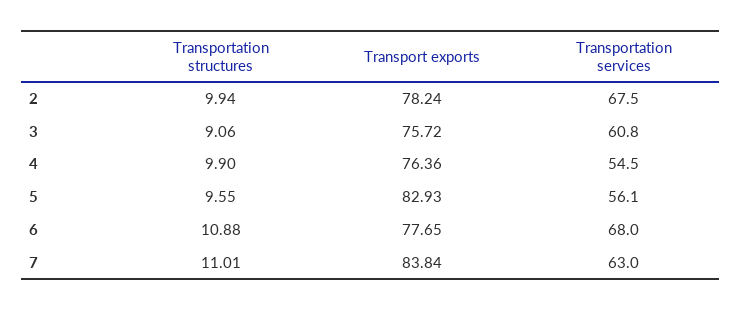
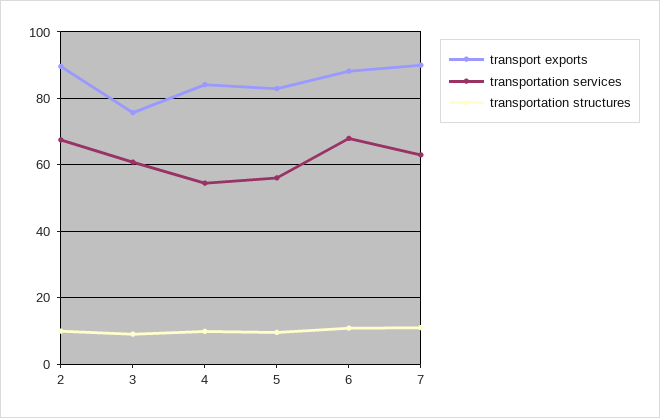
Transport exports, 2: 78.24 -> 90
Transport exports, 4: 76.36 -> 84
Transport exports, 6: 77.65 -> 88
Transport exports, 7: 83.84 -> 90

